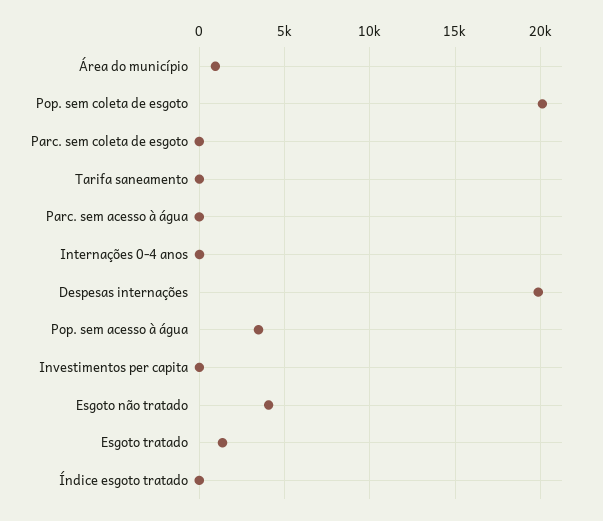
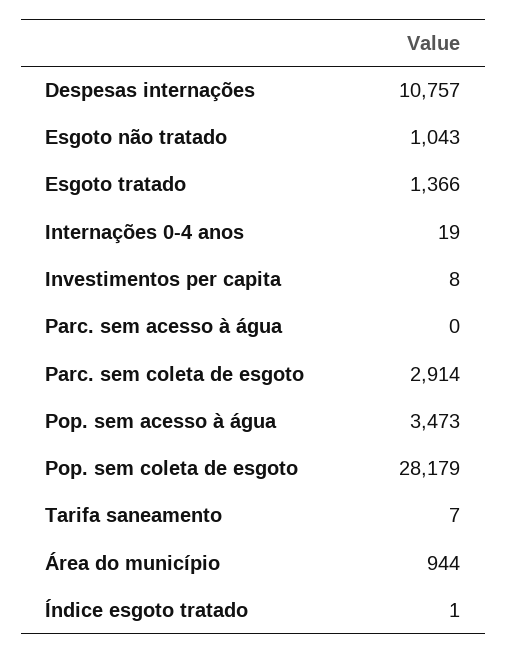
Pop. sem coleta de esgoto: 20000 -> 28179
Parc. sem coleta de esgoto: 0 -> 2914
Despesas internações: 20000 -> 10757
Esgoto não tratado: 4000 -> 1043

